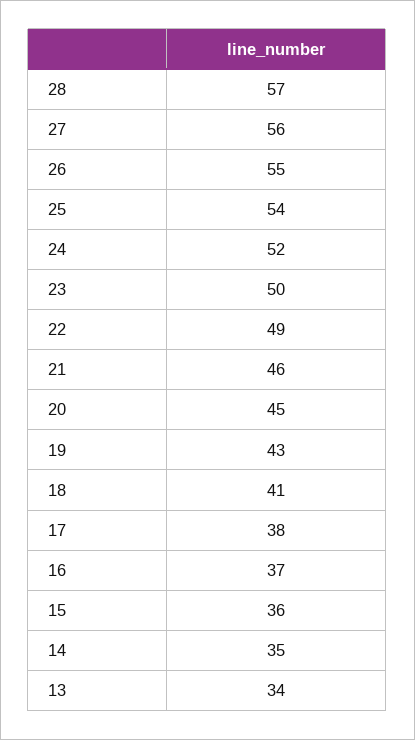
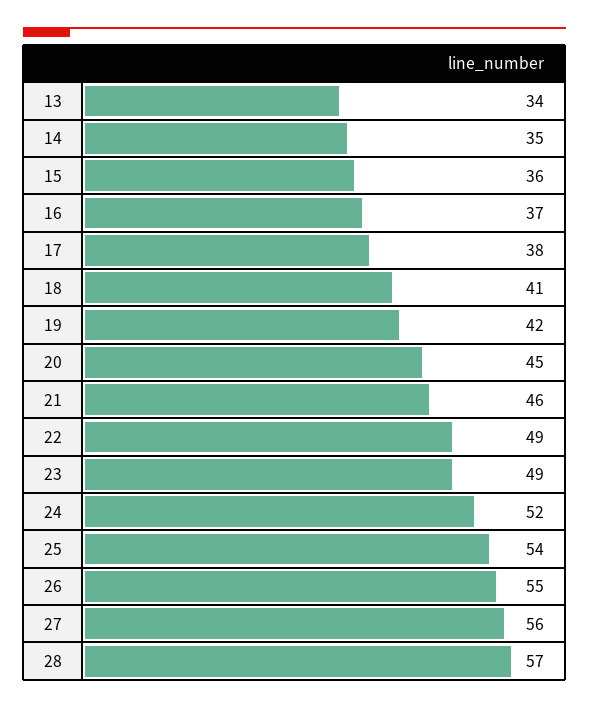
23: 50 -> 49
19: 43 -> 42

